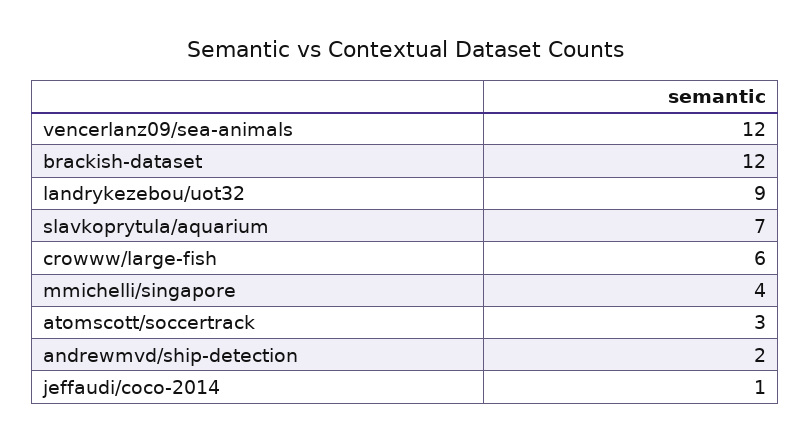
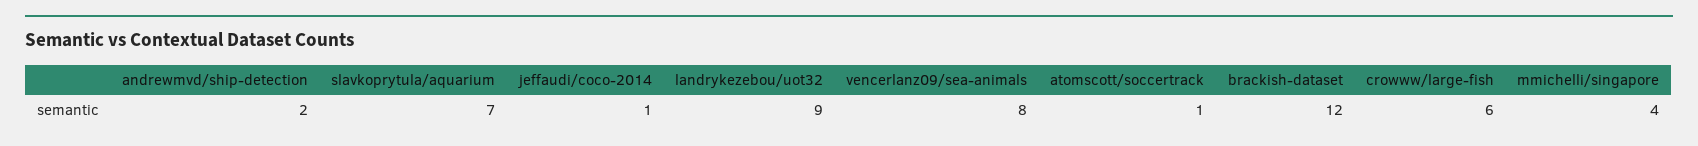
vencerlanz09/sea-animals: 12 -> 8
atomscott/soccertrack: 3 -> 1

